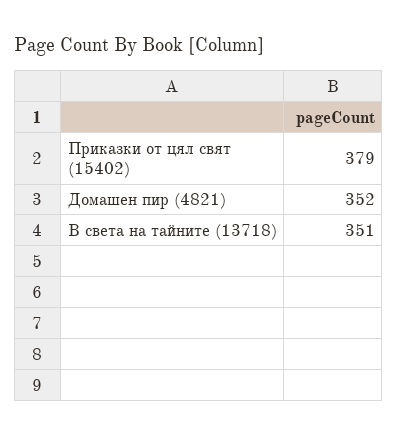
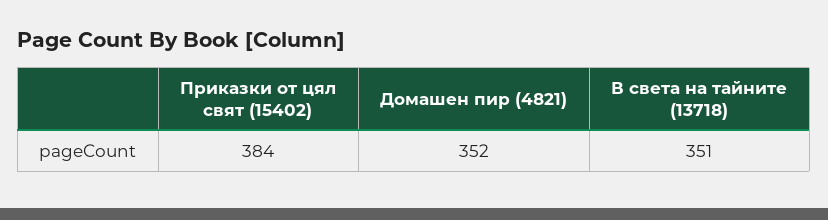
Приказки от цял свят (15402): 379 -> 384

